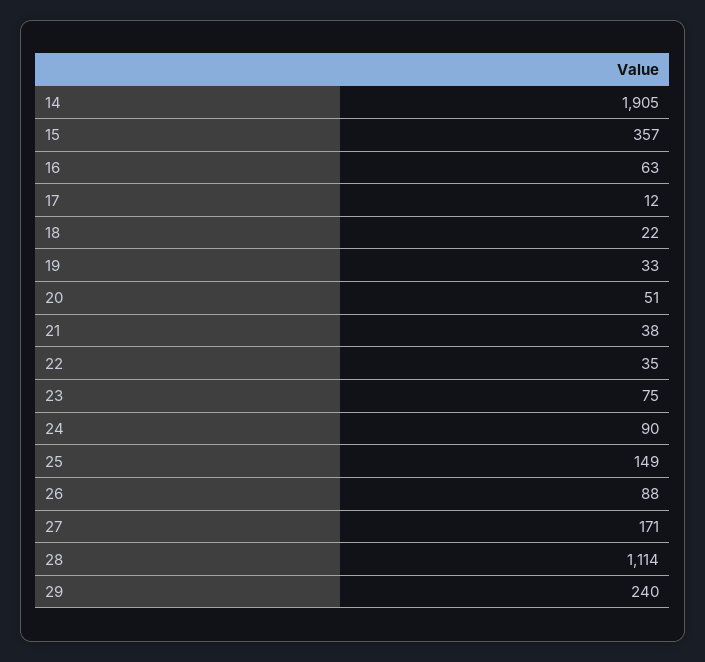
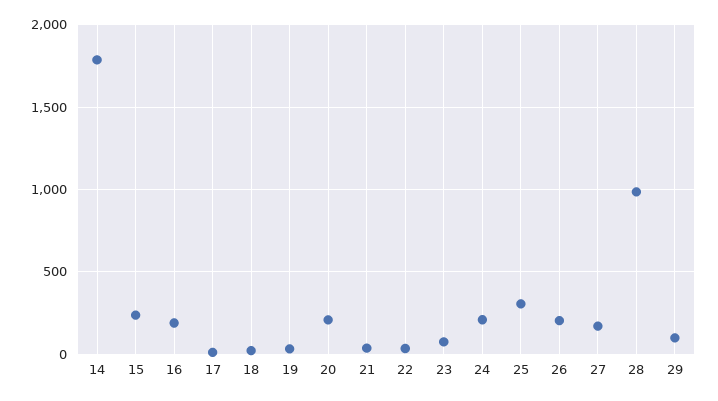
14: 1905 -> 1800
15: 357 -> 250
16: 63 -> 200
20: 51 -> 200
24: 90 -> 200
25: 149 -> 300
26: 88 -> 200
28: 1114 -> 1000
29: 240 -> 100

